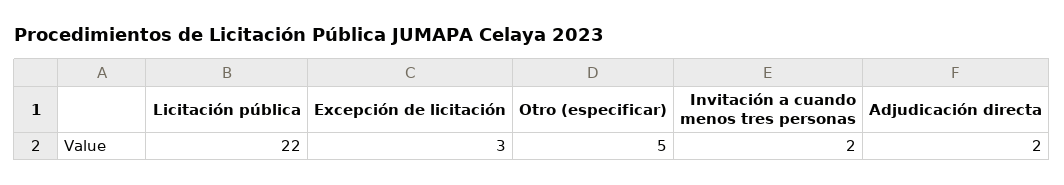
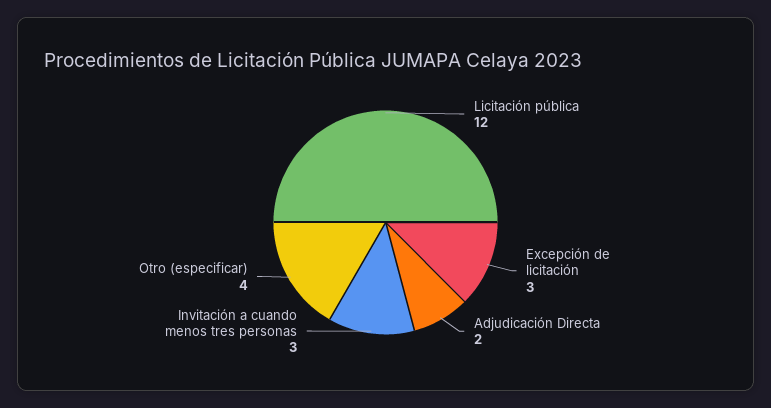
Licitación pública: 22 -> 12
Otro (especificar): 5 -> 4
Invitación a cuando menos tres personas: 2 -> 3

